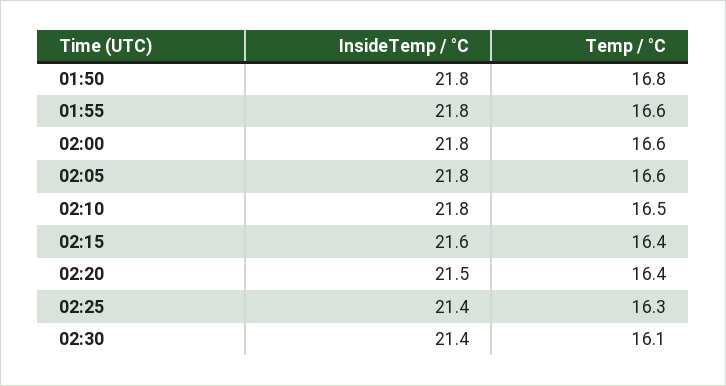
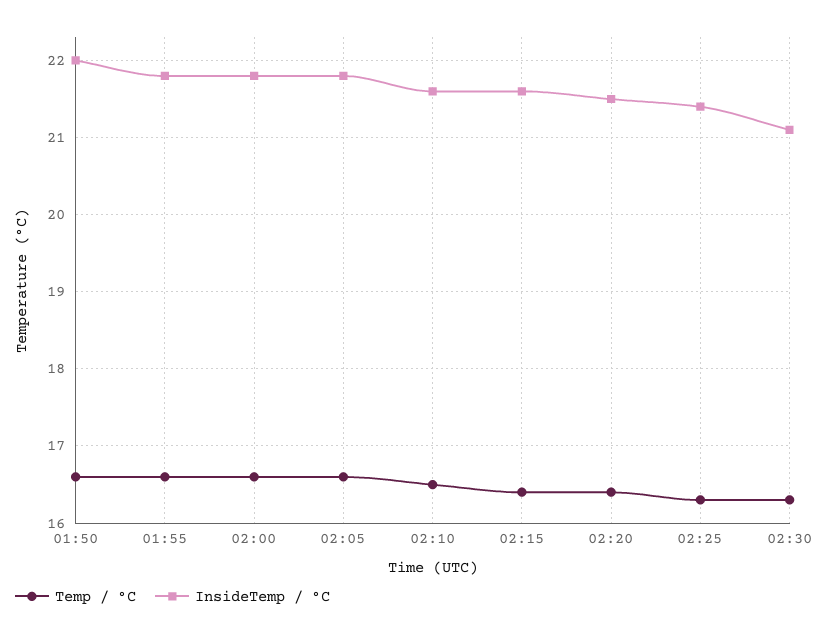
InsideTemp / °C, 01:50: 21.8 -> 22
Temp / °C, 01:50: 16.8 -> 16.6
InsideTemp / °C, 02:10: 21.8 -> 21.6
InsideTemp / °C, 02:30: 21.4 -> 21.1
Temp / °C, 02:30: 16.1 -> 16.3

